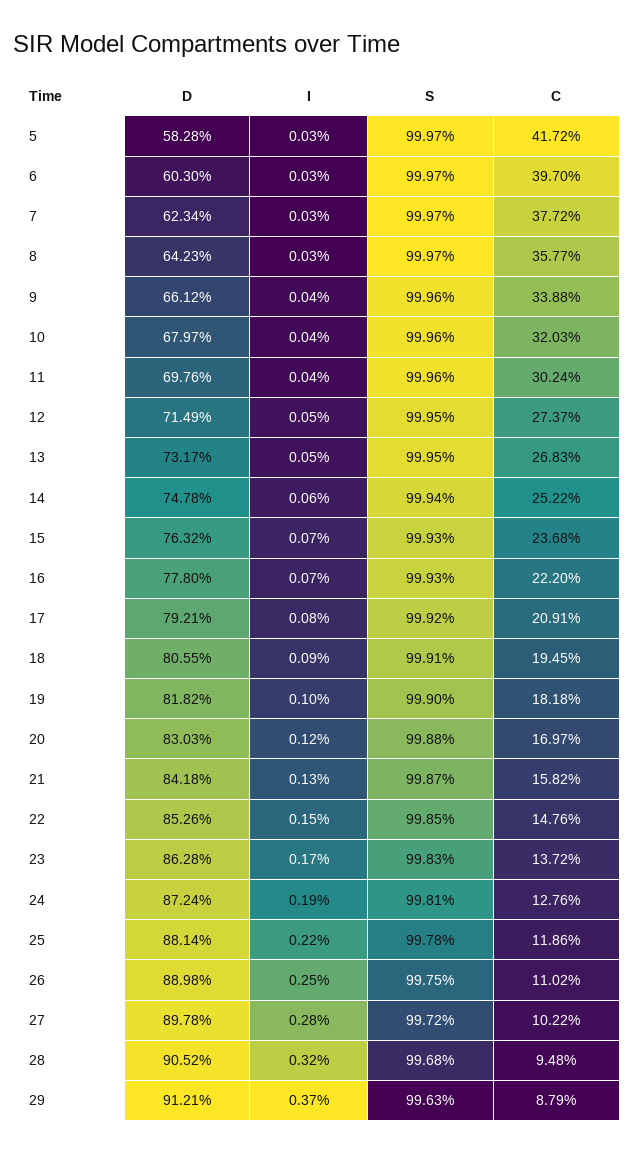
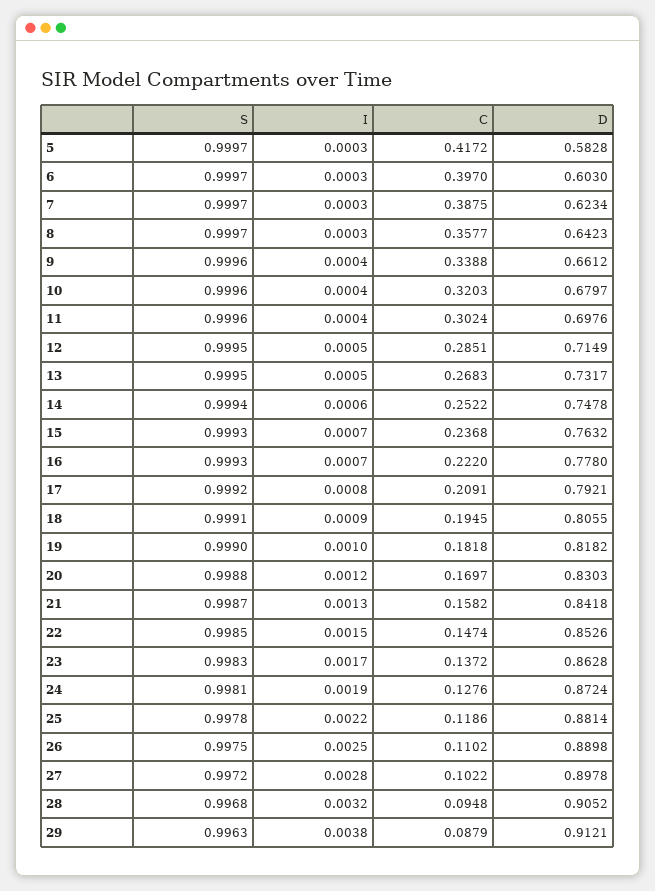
C, 7: 0.3772 -> 0.3875
C, 12: 0.2737 -> 0.2851
C, 22: 0.1476 -> 0.1474
I, 29: 0.0037 -> 0.0038

